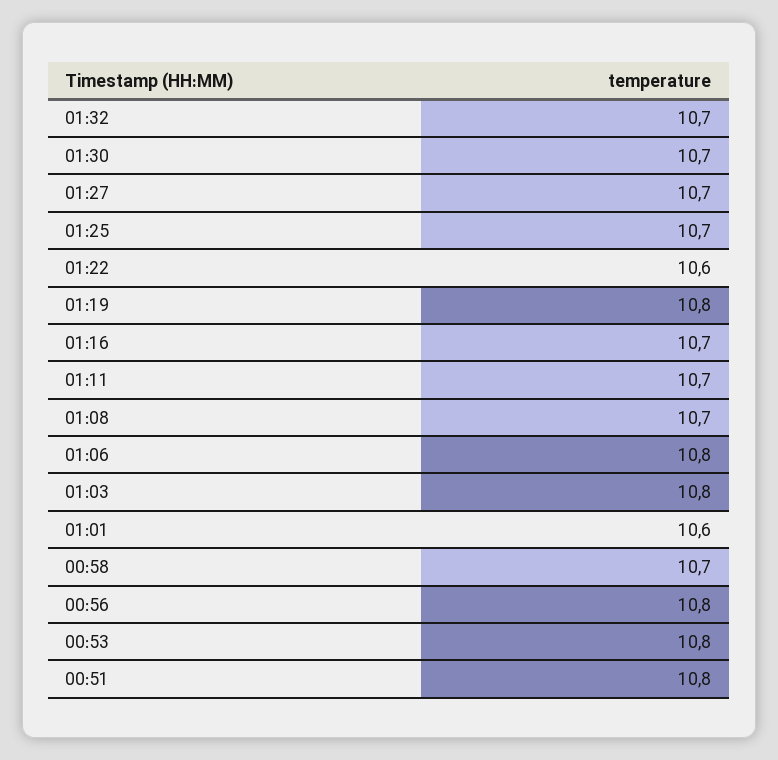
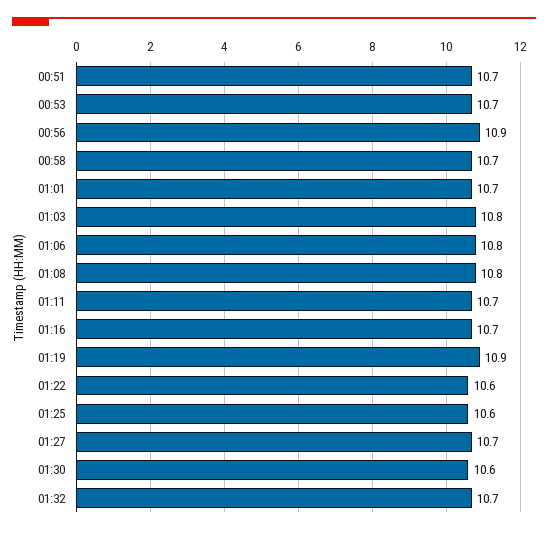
01:30: 10.7 -> 10.6
01:25: 10.7 -> 10.6
01:19: 10.8 -> 10.9
01:08: 10.7 -> 10.8
01:01: 10.6 -> 10.7
00:56: 10.8 -> 10.9
00:53: 10.8 -> 10.7
00:51: 10.8 -> 10.7

